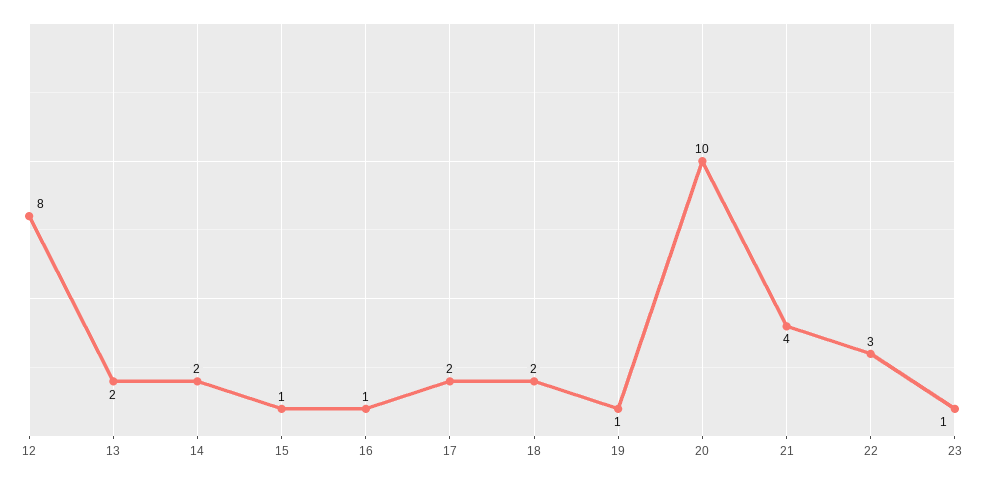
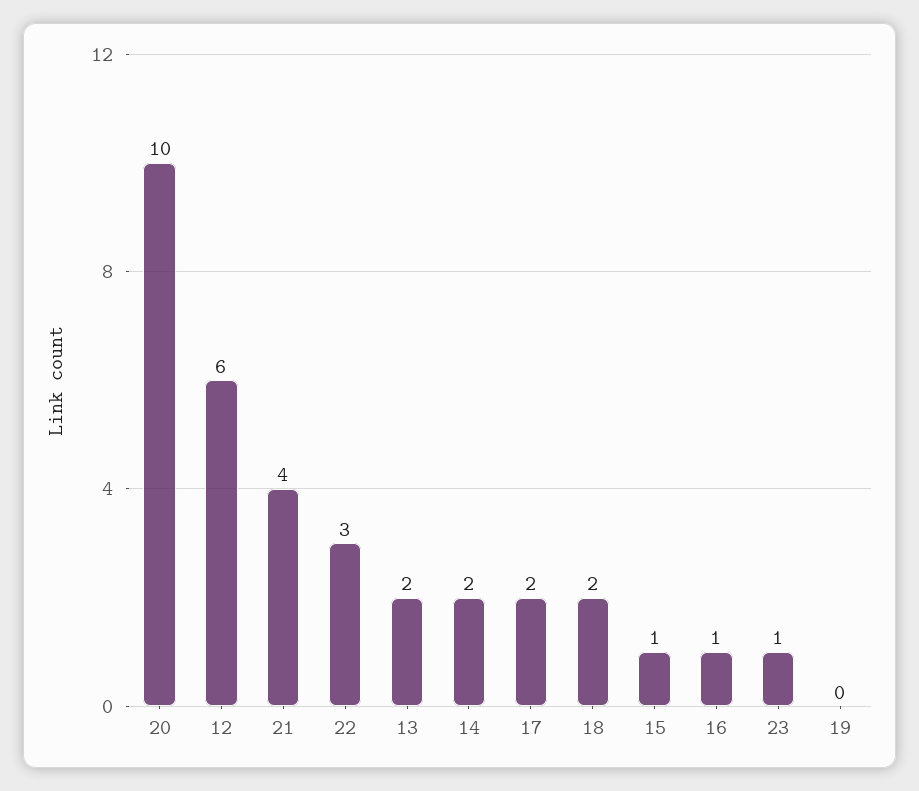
12: 8 -> 6
19: 1 -> 0

